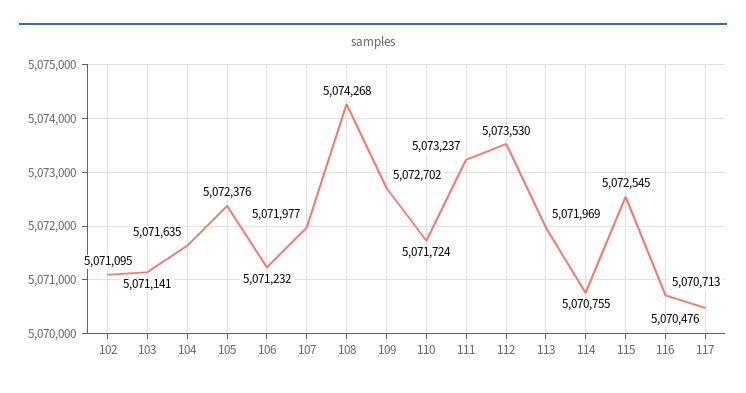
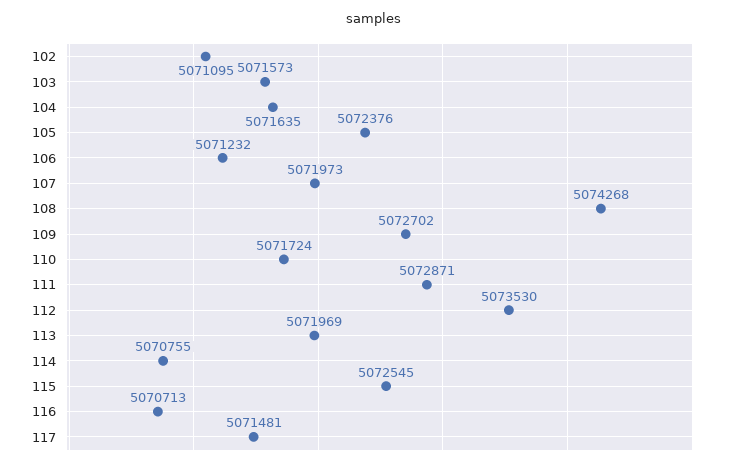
103: 5071141 -> 5071573
107: 5071977 -> 5071973
111: 5073237 -> 5072871
117: 5070476 -> 5071481

